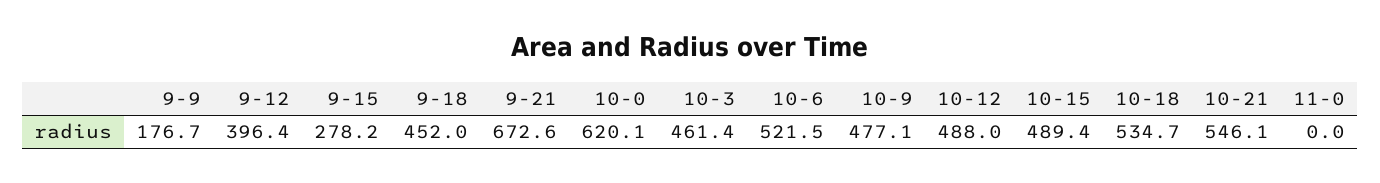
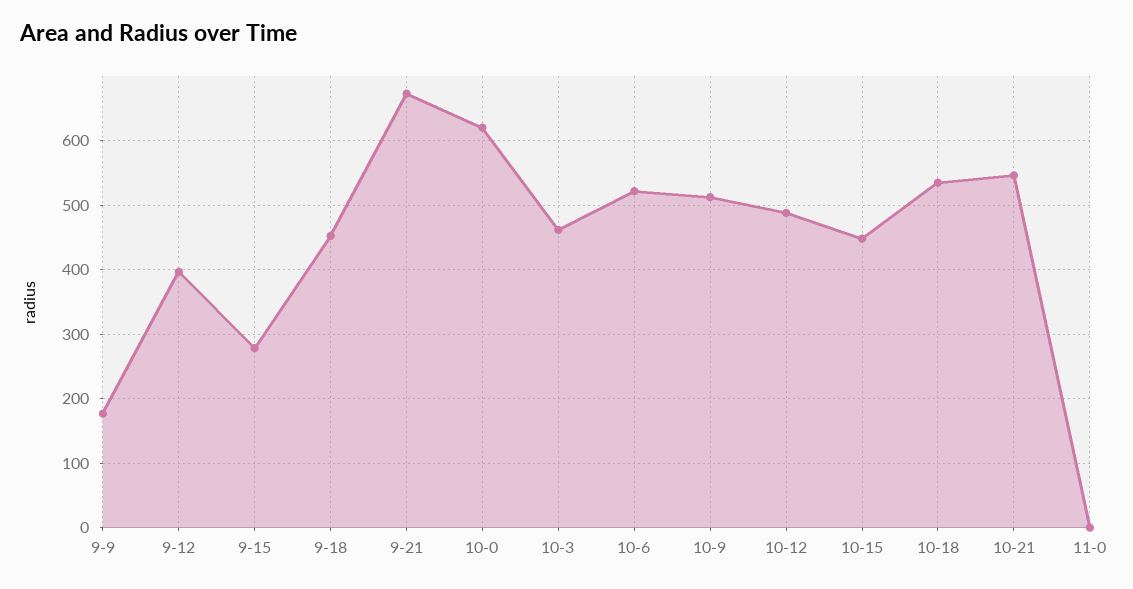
10-9: 477.1 -> 510
10-15: 489.4 -> 450

